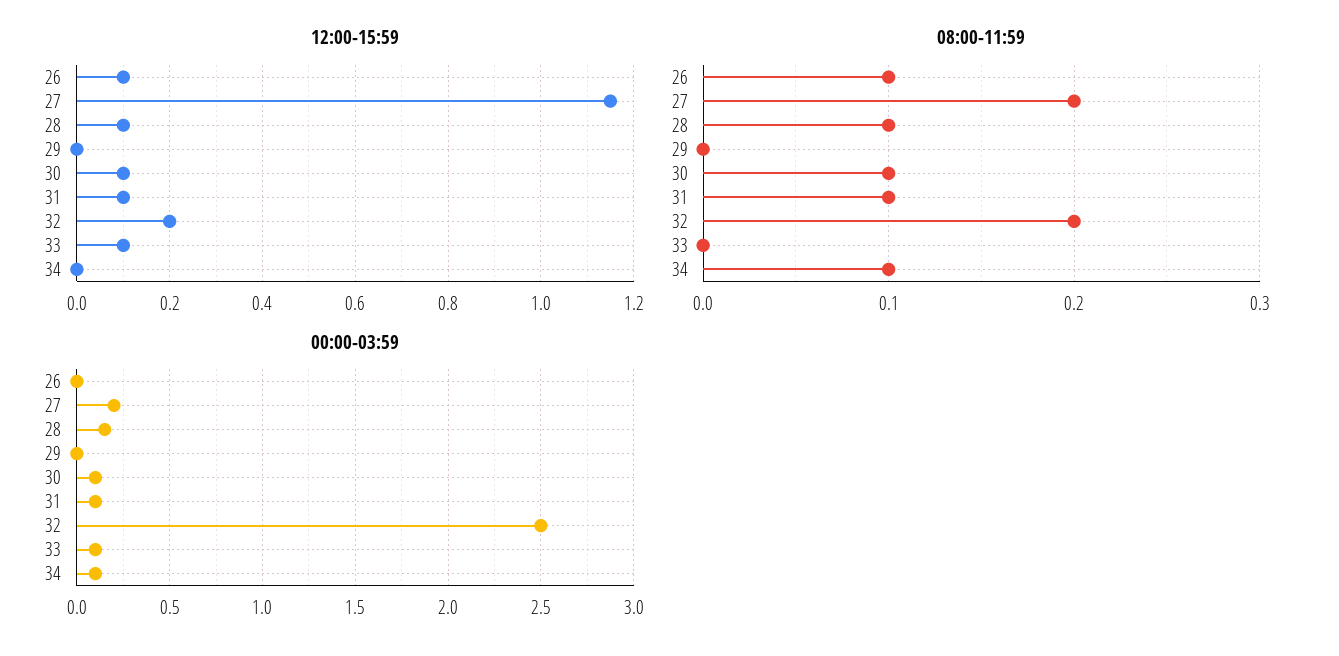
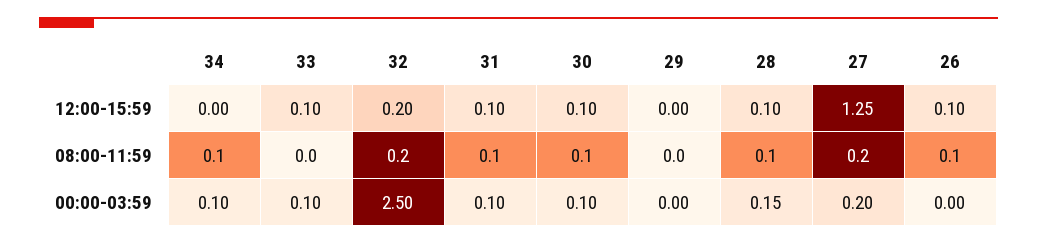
12:00-15:59, 27: 1.15 -> 1.25

